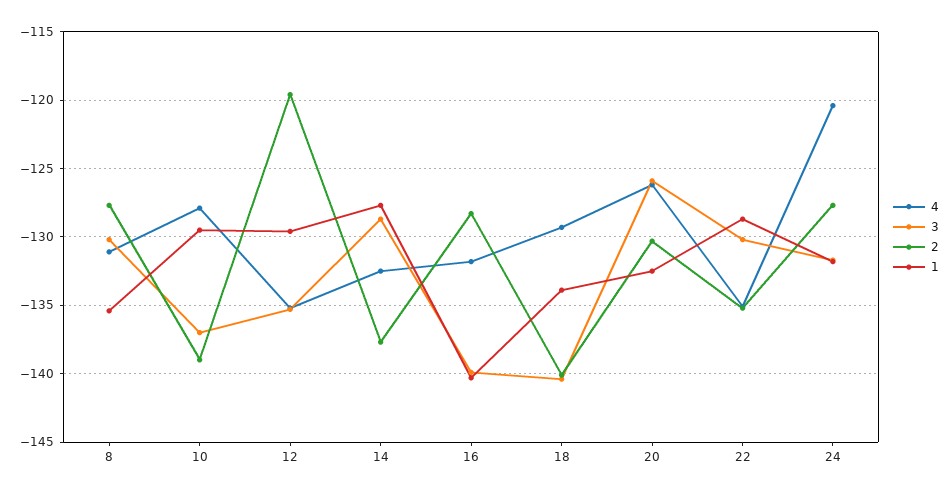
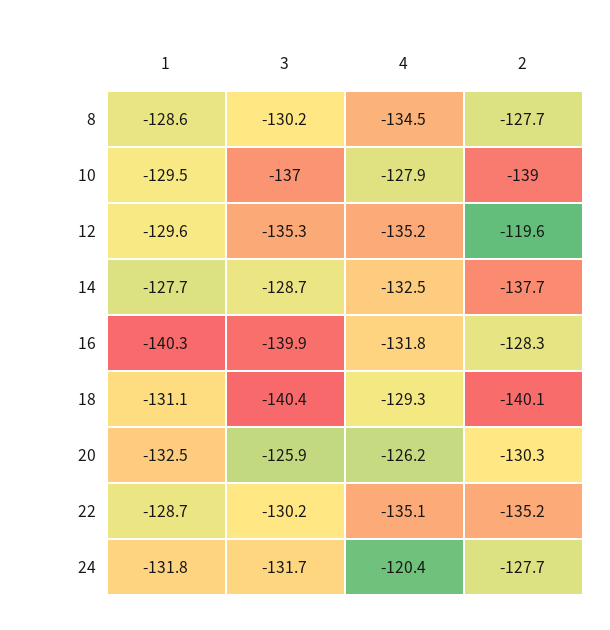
4, 8: -131 -> -134.5
1, 8: -135.5 -> -128.6
1, 18: -134 -> -131.1

